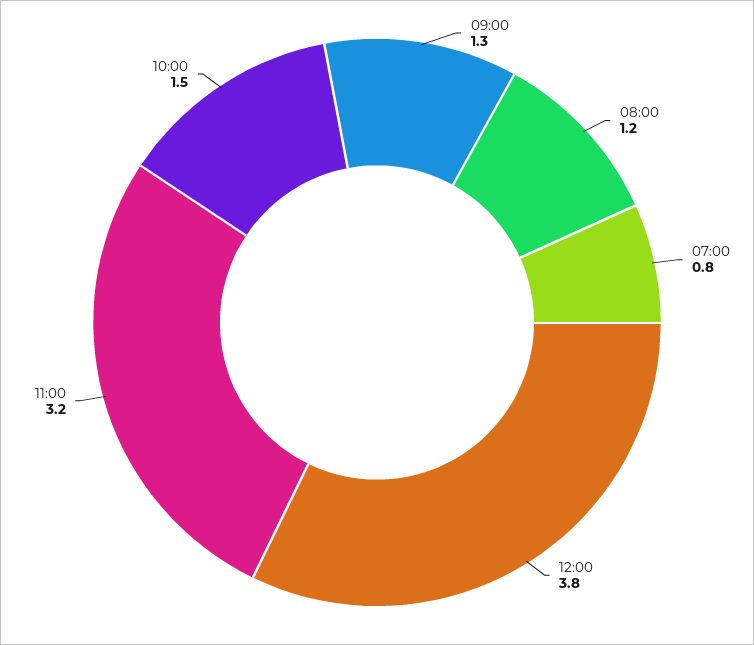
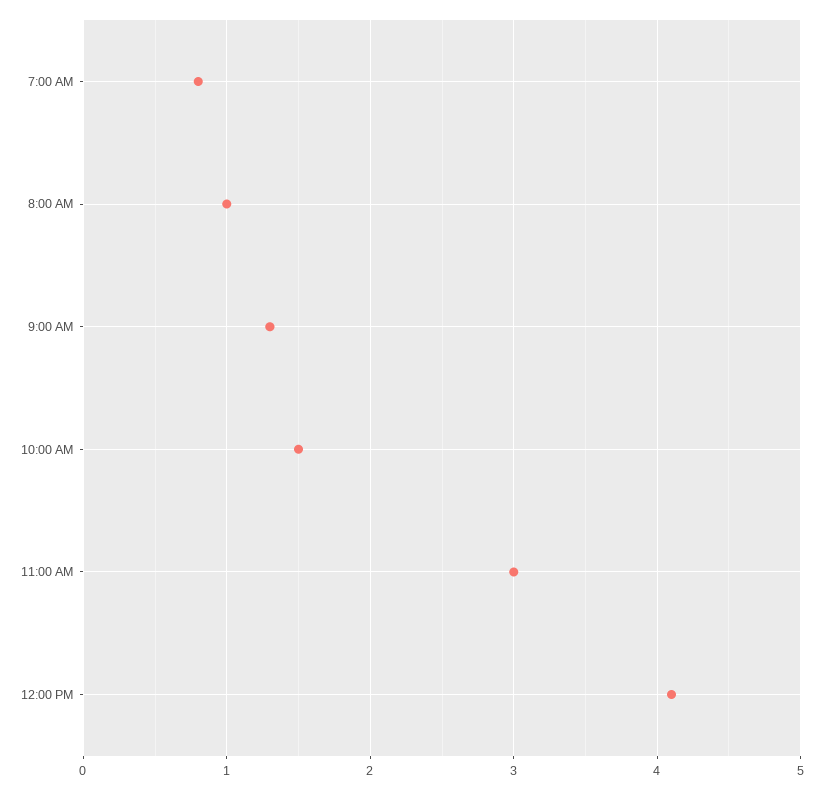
08:00: 1.2 -> 1
12:00: 3.8 -> 4.1
11:00: 3.2 -> 3

